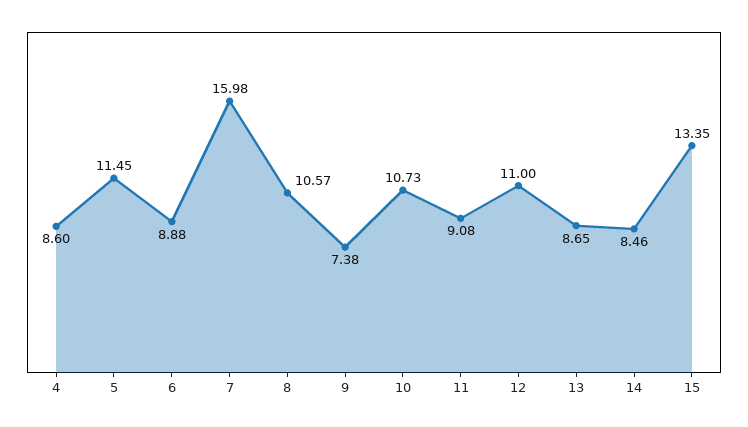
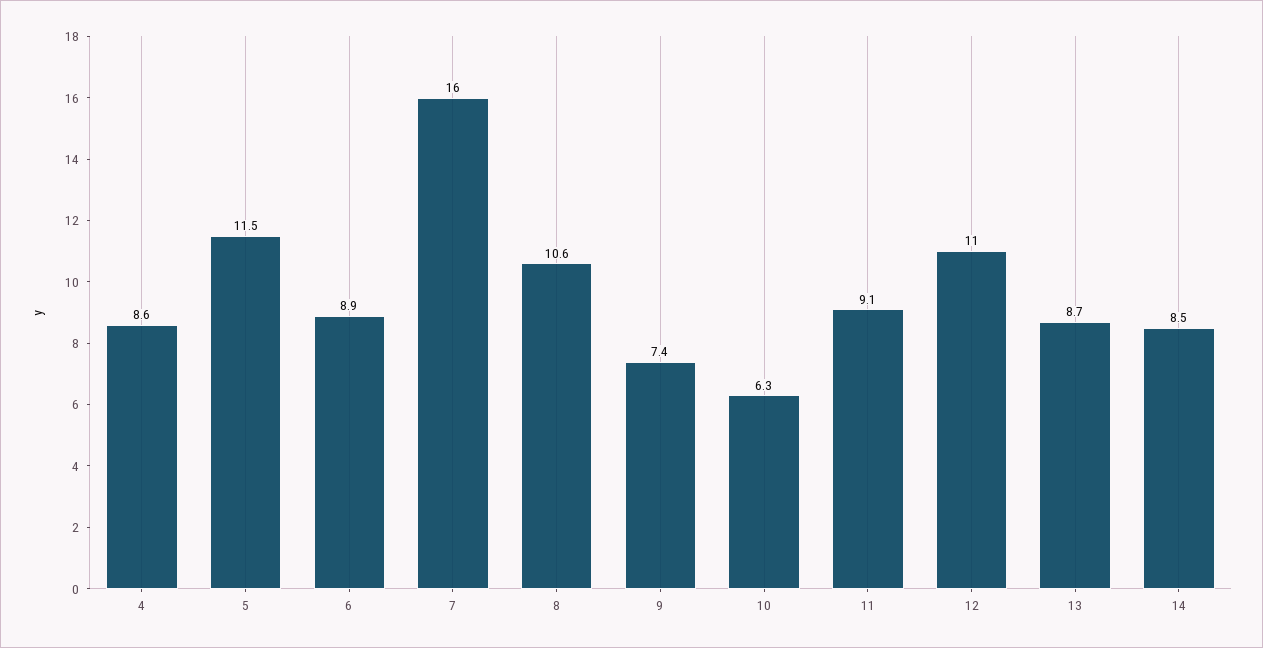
10: 10.73 -> 6.3
15: 13.35 -> none

